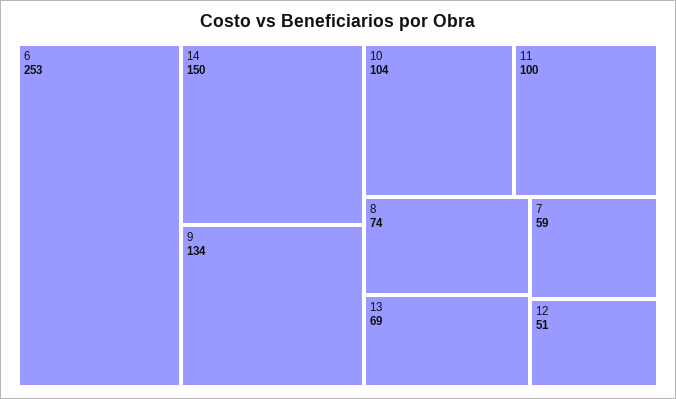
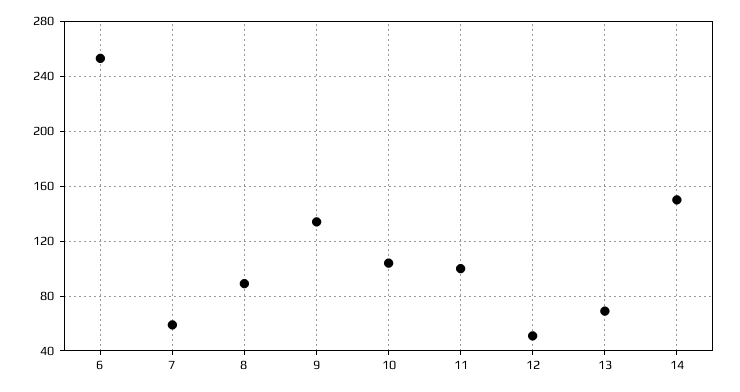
8: 74 -> 90

